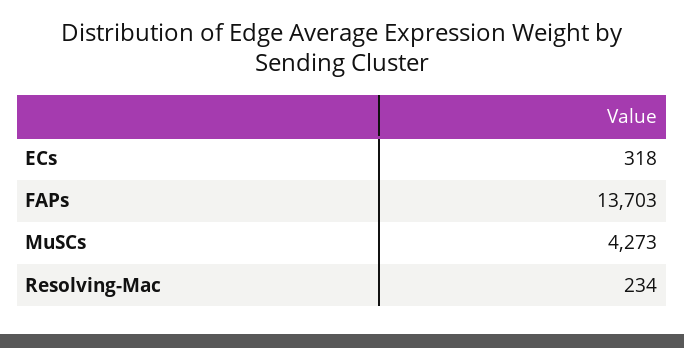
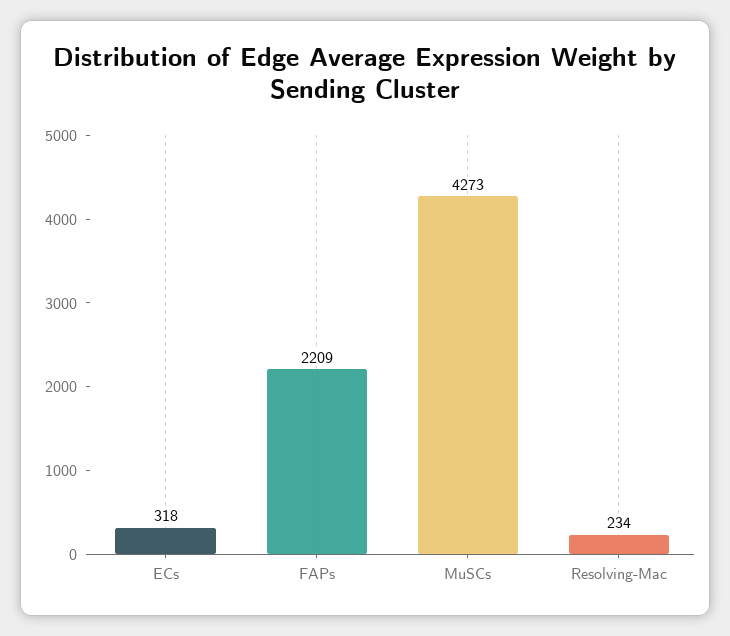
FAPs: 13703 -> 2209

